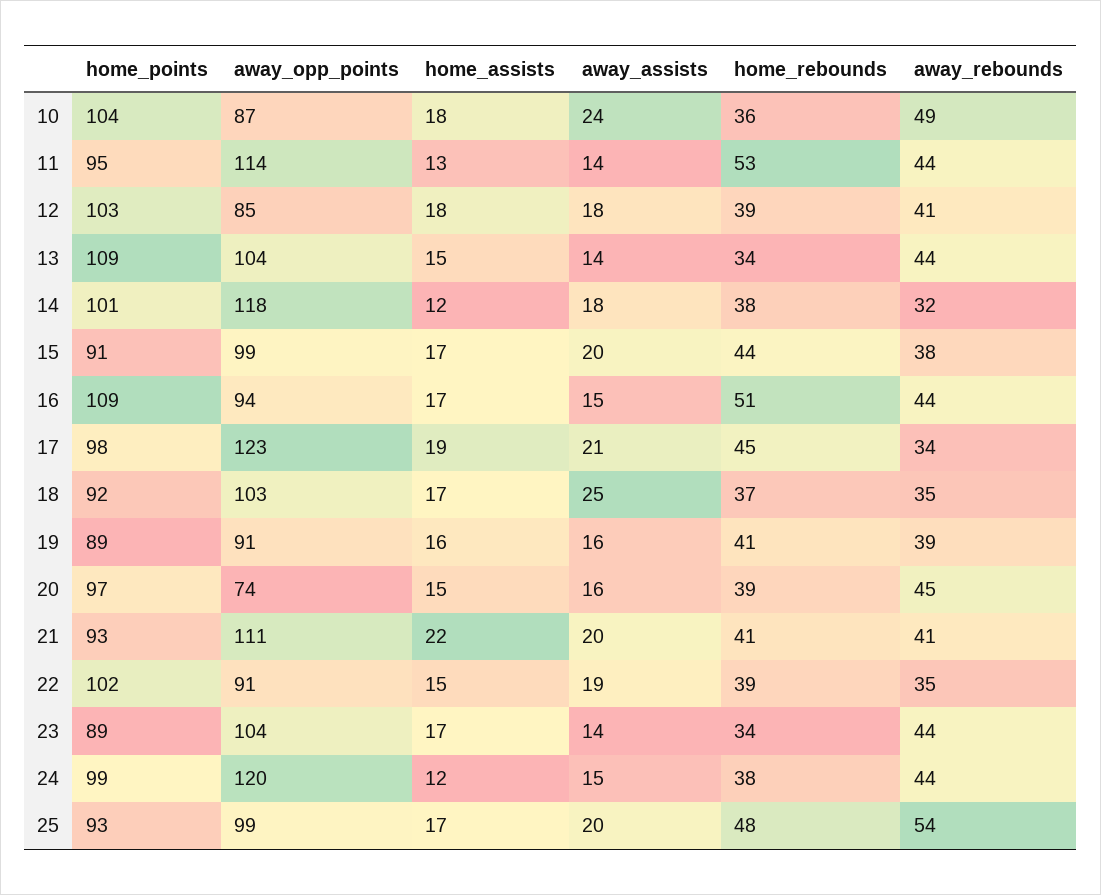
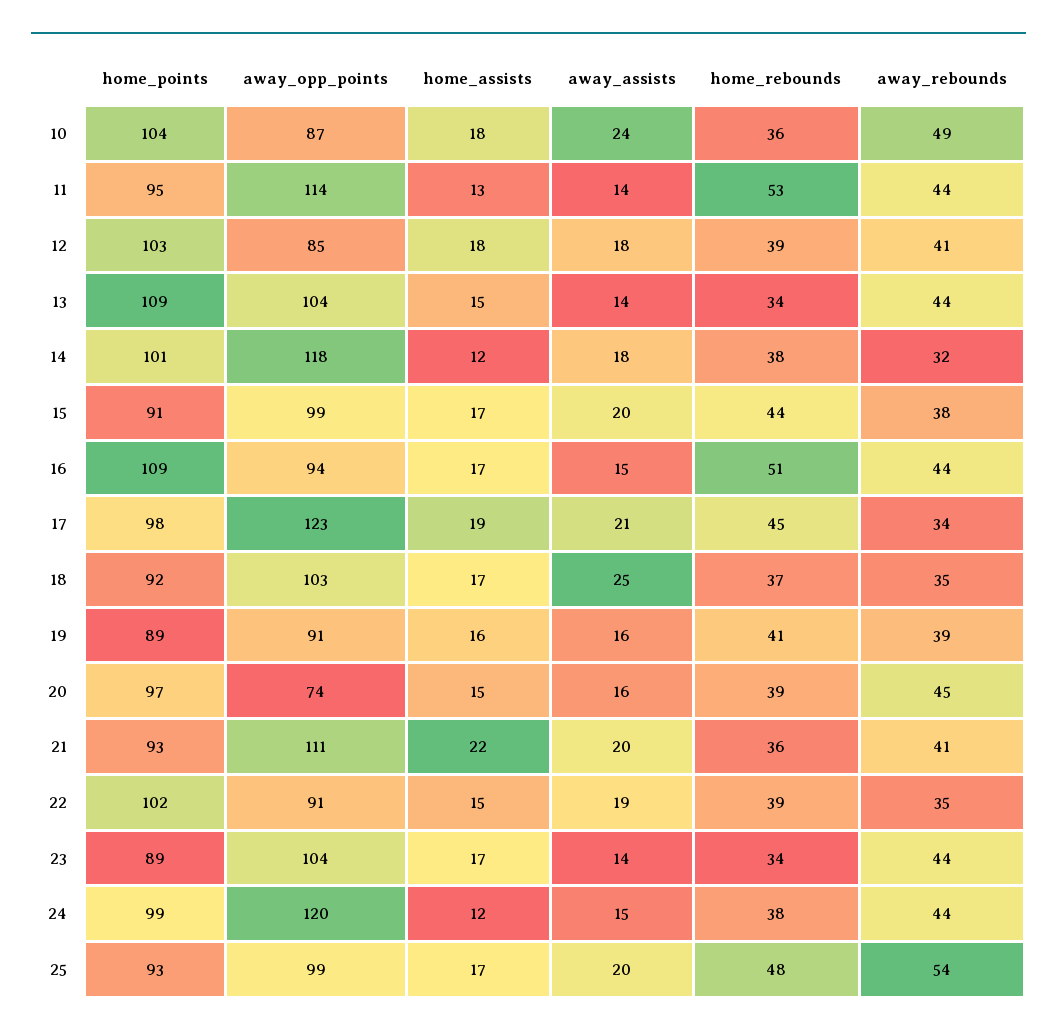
home_rebounds, 21: 41 -> 36

